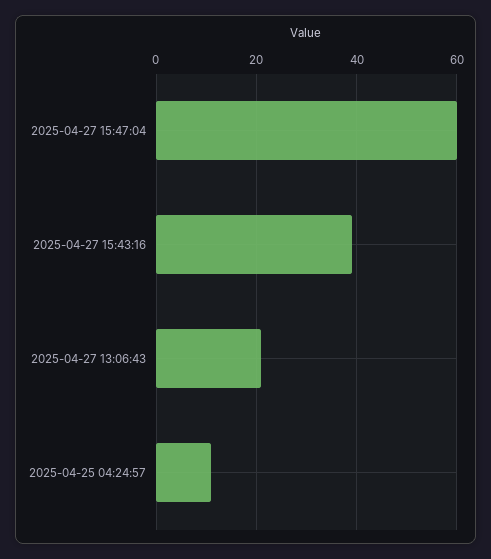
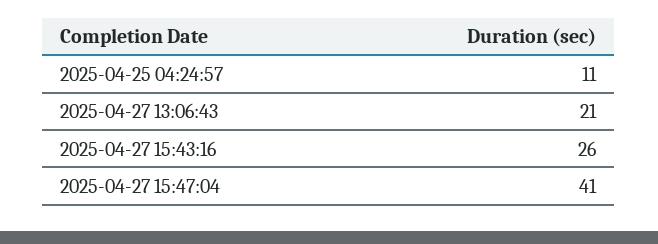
2025-04-27 15:47:04: 60 -> 41
2025-04-27 15:43:16: 40 -> 26

